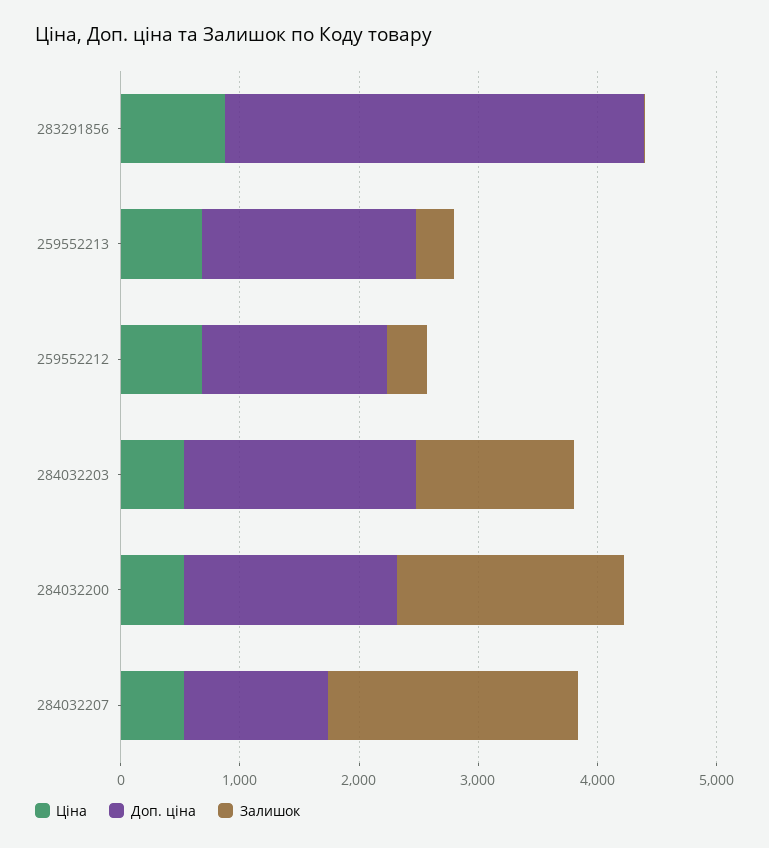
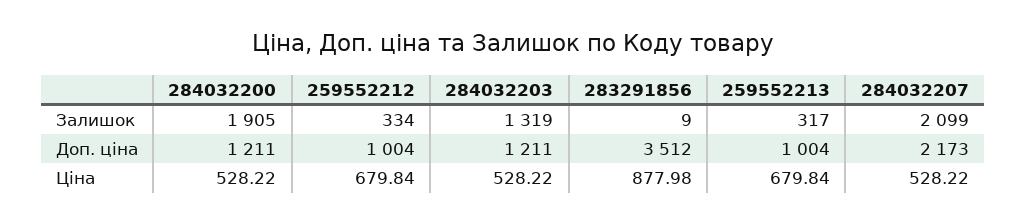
Доп. ціна, 259552213: 1800 -> 1004
Доп. ціна, 259552212: 1600 -> 1004
Доп. ціна, 284032203: 2000 -> 1211
Доп. ціна, 284032200: 1800 -> 1211
Доп. ціна, 284032207: 1200 -> 2173

